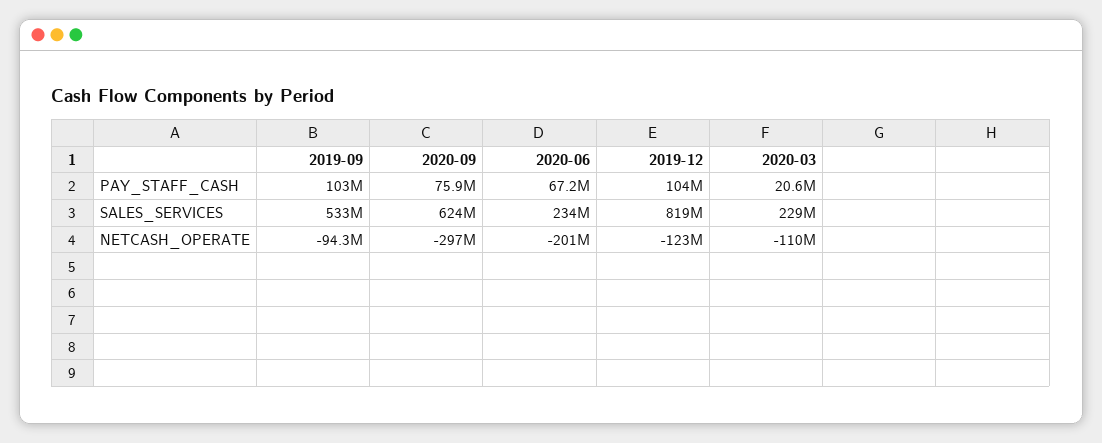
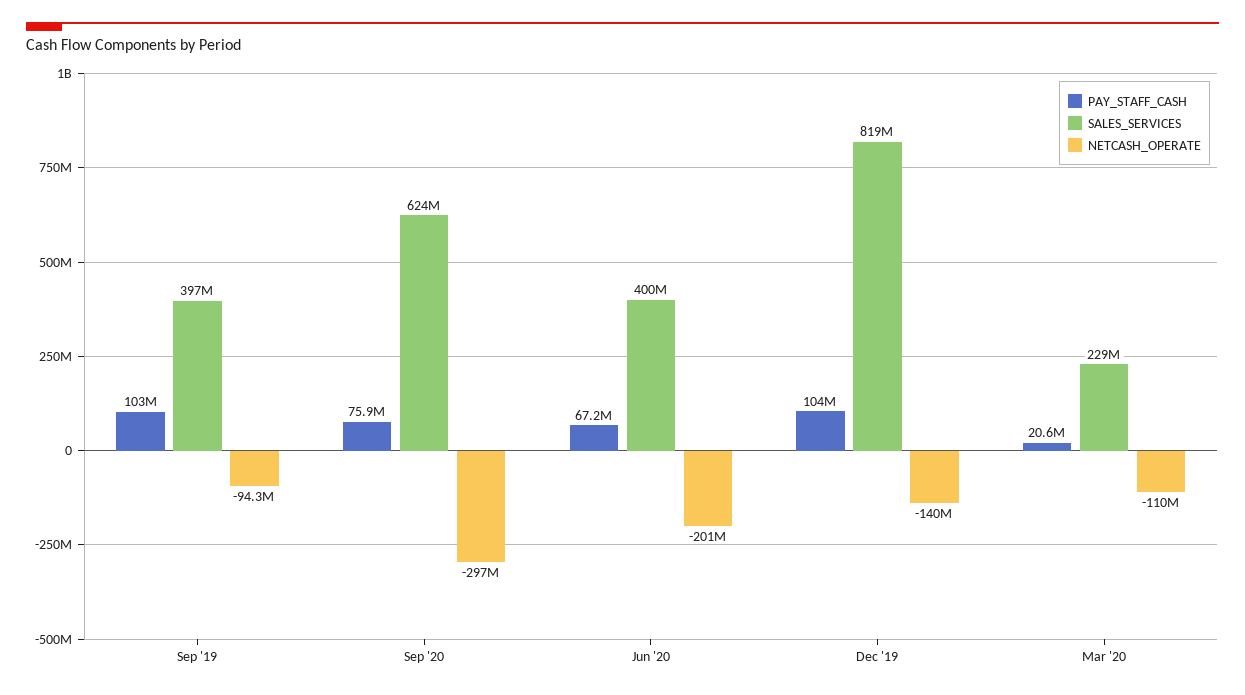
SALES_SERVICES, 2019-09: 533000000 -> 397000000
SALES_SERVICES, 2020-06: 234000000 -> 400000000
NETCASH_OPERATE, 2019-12: -123000000 -> -140000000

